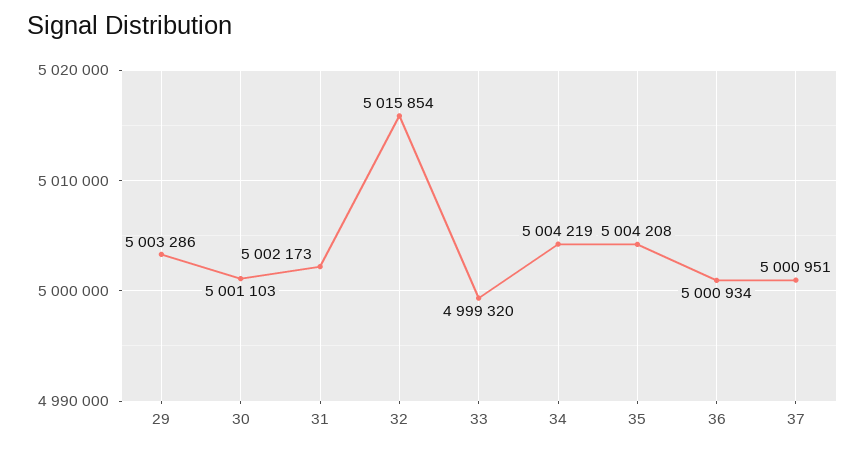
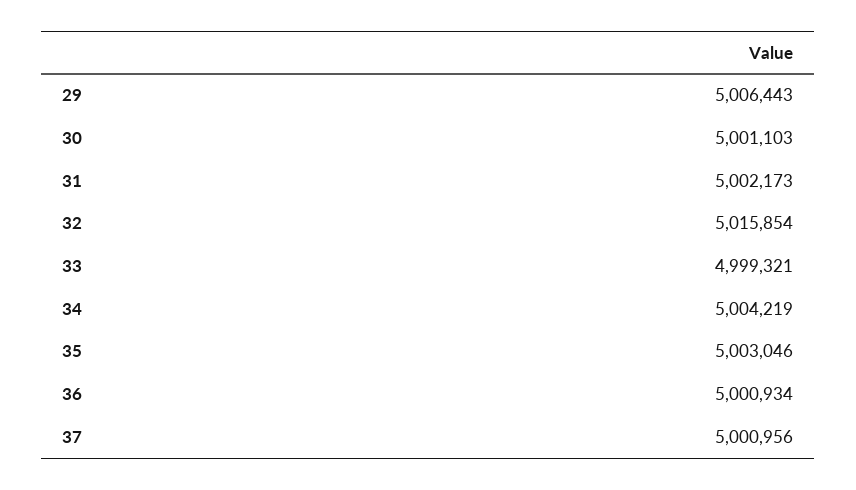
29: 5003286 -> 5006443
33: 4999320 -> 4999321
35: 5004208 -> 5003046
37: 5000951 -> 5000956

